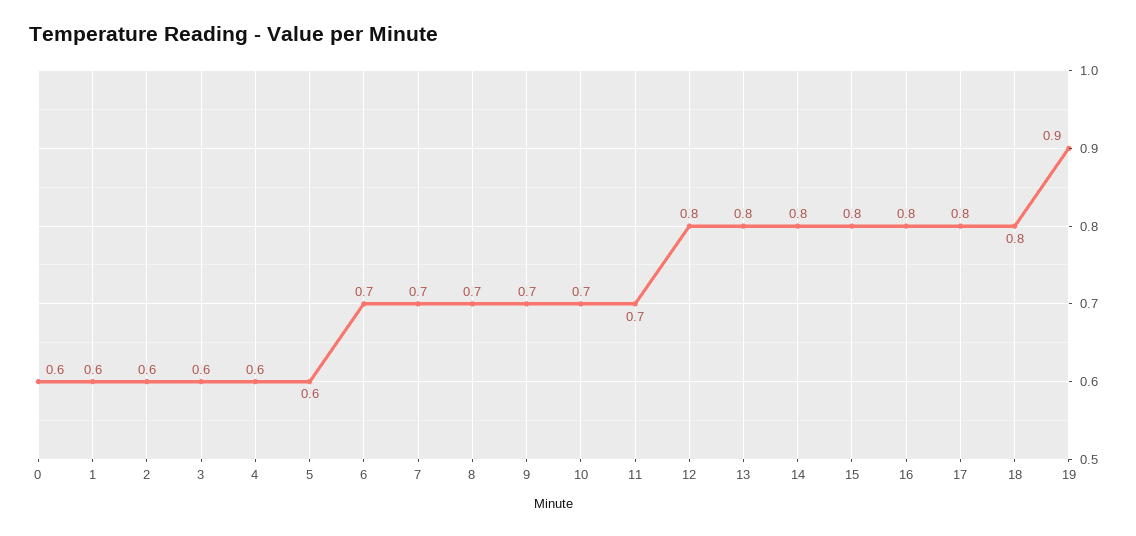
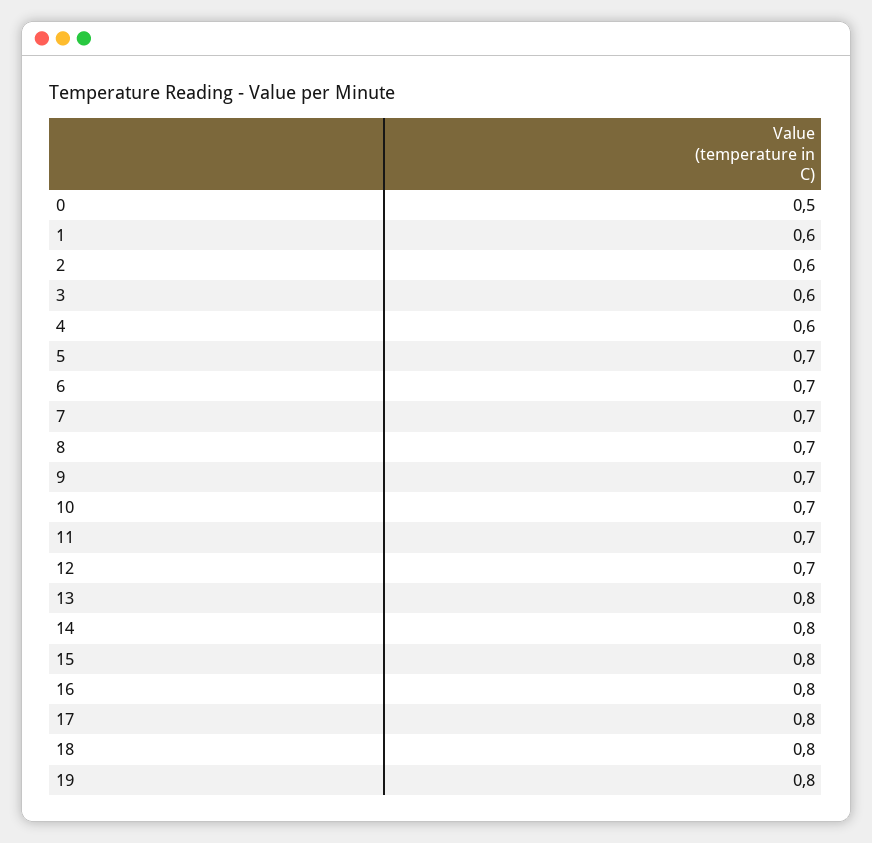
0: 0.6 -> 0.5
5: 0.6 -> 0.7
12: 0.8 -> 0.7
19: 0.9 -> 0.8

